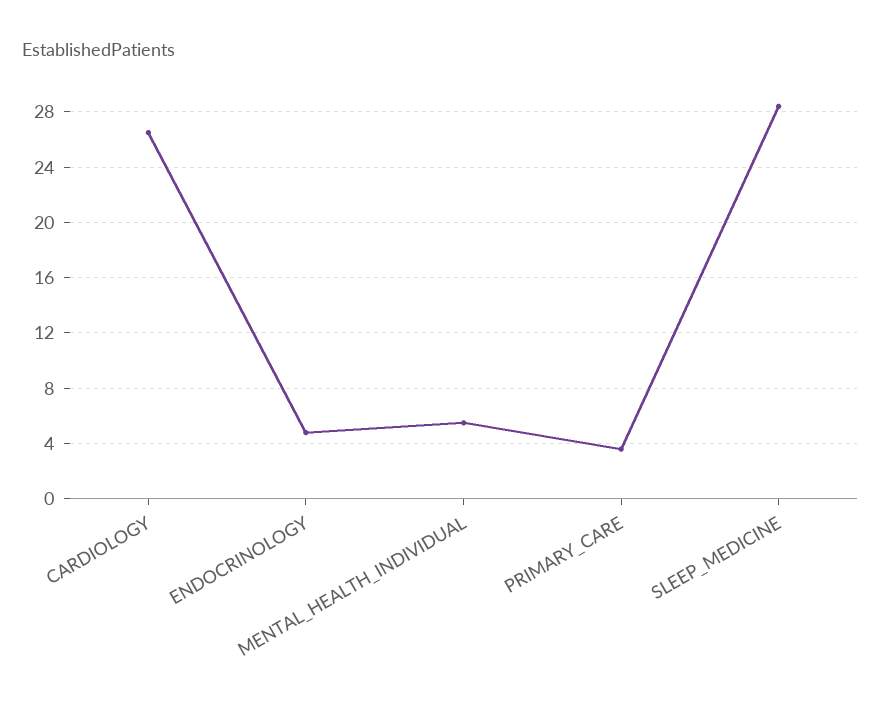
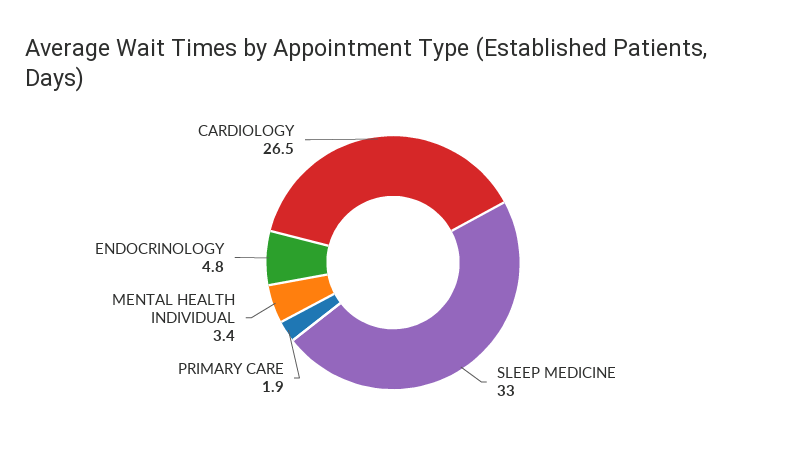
MENTAL_HEALTH_INDIVIDUAL: 5.5 -> 3.4
PRIMARY_CARE: 3.5 -> 1.9
SLEEP_MEDICINE: 28.5 -> 33

